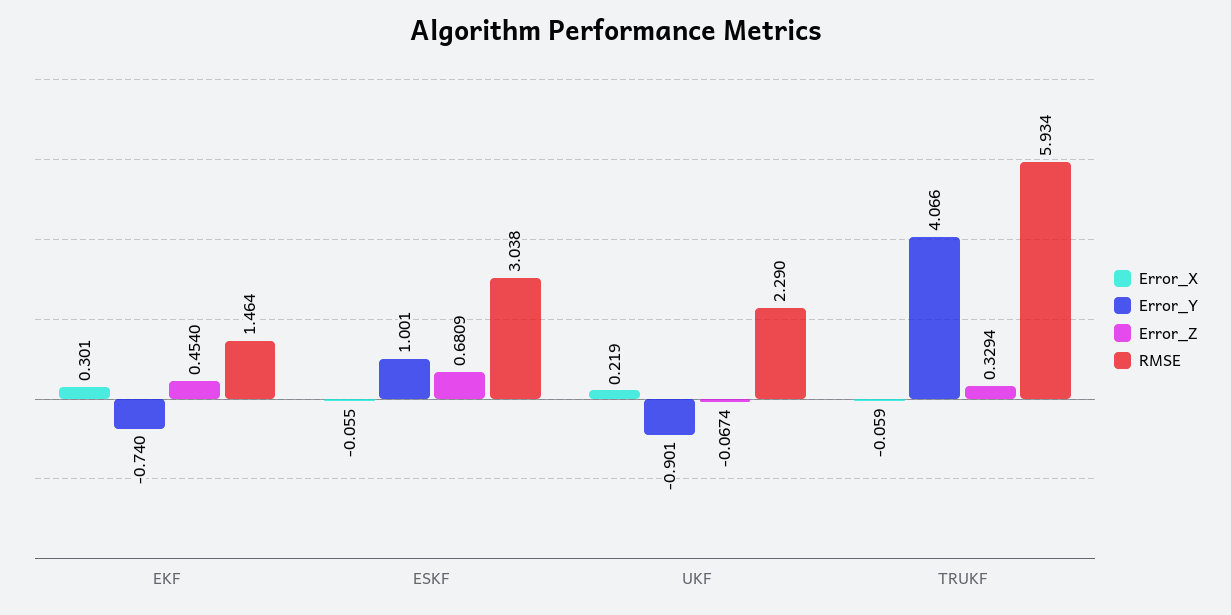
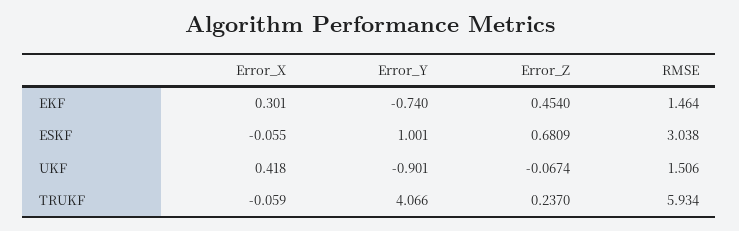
Error_X, UKF: 0.219 -> 0.418
RMSE, UKF: 2.29 -> 1.506
Error_Z, TRUKF: 0.3294 -> 0.237

